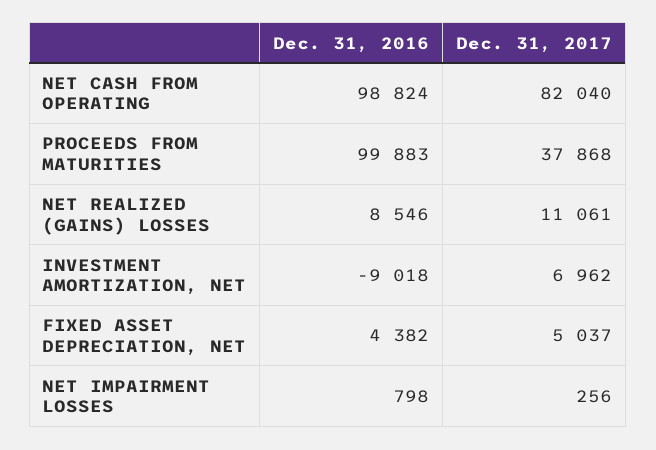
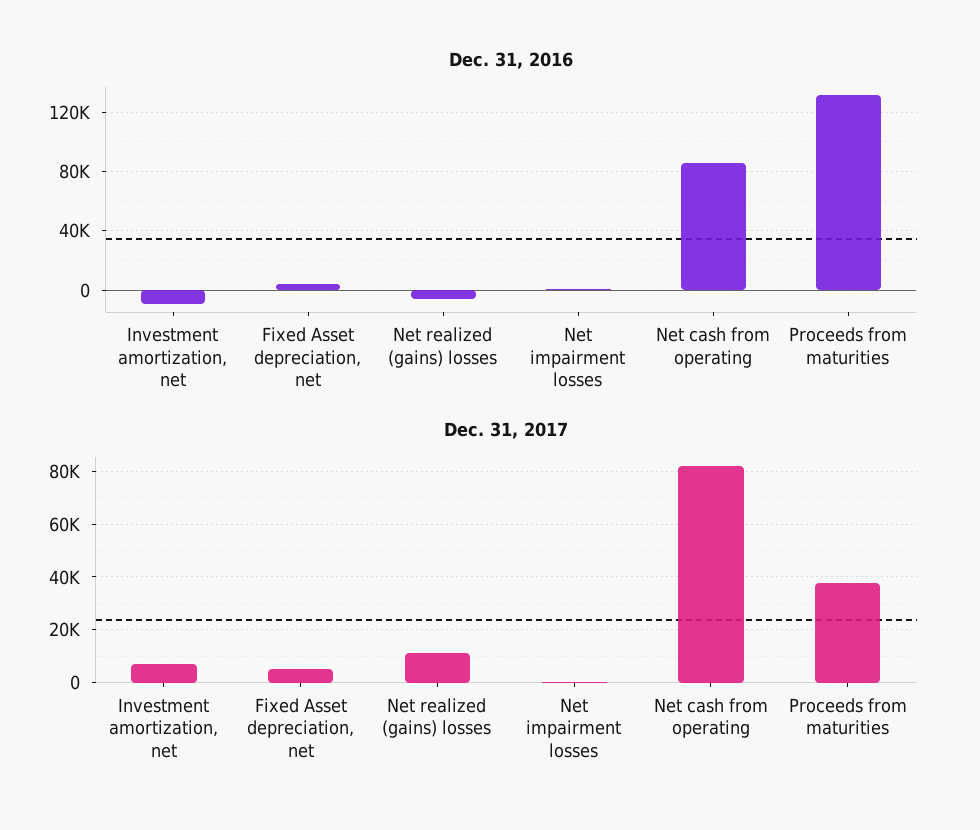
Dec. 31, 2016, NET CASH FROM OPERATING: 98824 -> 85000
Dec. 31, 2016, PROCEEDS FROM MATURITIES: 99883 -> 130000
Dec. 31, 2016, NET REALIZED (GAINS) LOSSES: 8546 -> -5000

